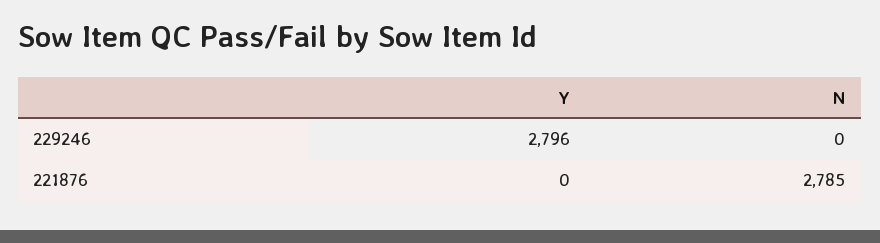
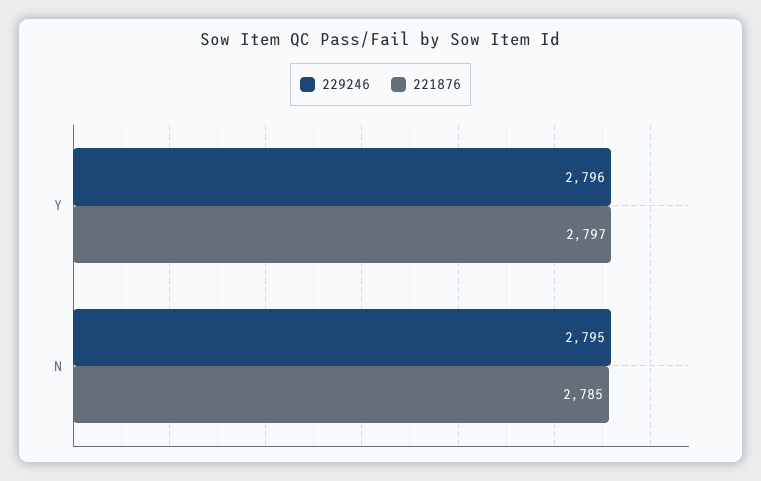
229246, N: 0 -> 2795
221876, Y: 0 -> 2797

